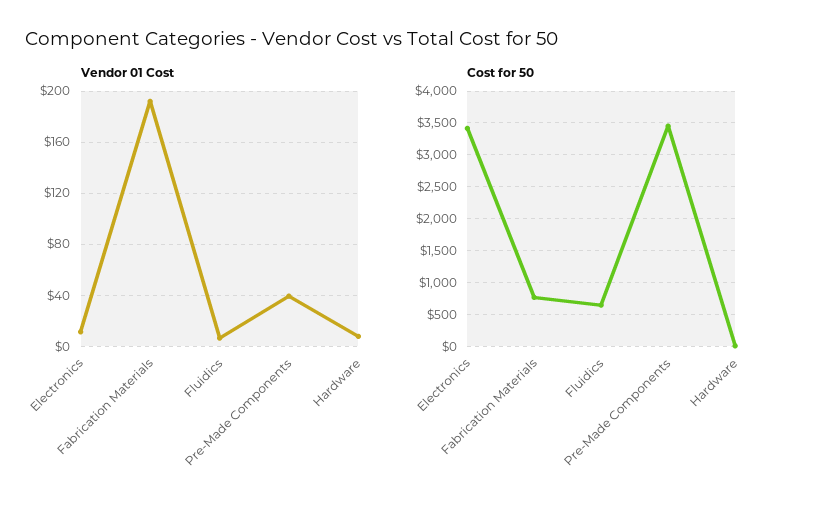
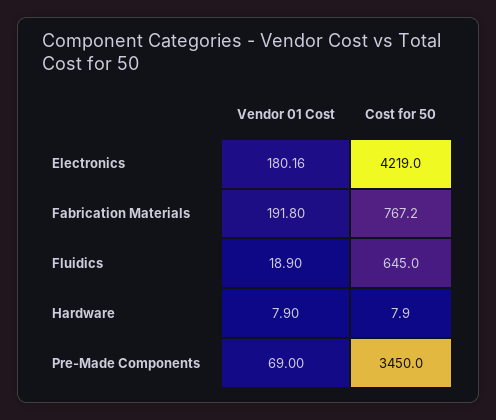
Vendor 01 Cost, Electronics: 10 -> 180.16
Vendor 01 Cost, Fluidics: 5 -> 18.9
Vendor 01 Cost, Pre-Made Components: 40 -> 69
Cost for 50, Electronics: 3400 -> 4219

